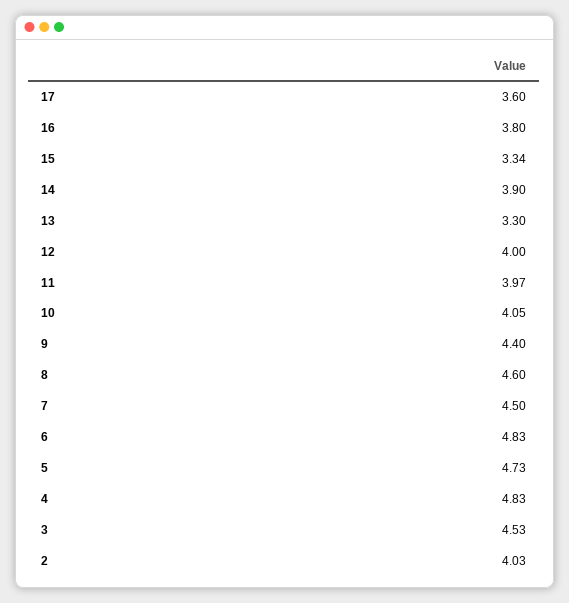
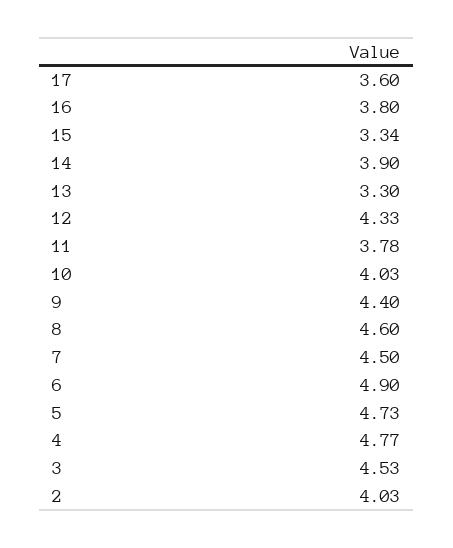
12: 4 -> 4.33
11: 3.97 -> 3.78
10: 4.05 -> 4.03
6: 4.83 -> 4.9
4: 4.83 -> 4.77

